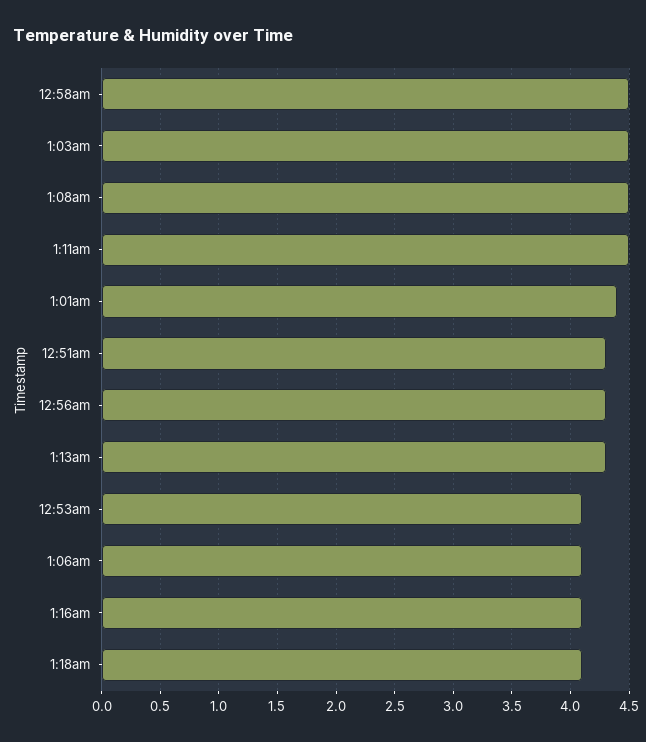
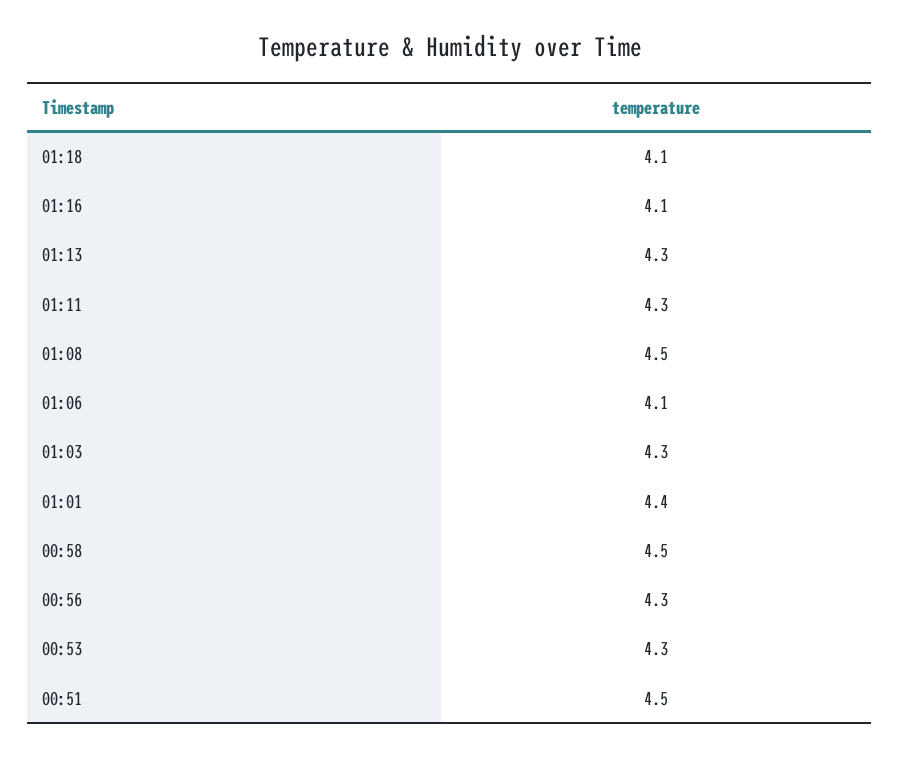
1:03am: 4.5 -> 4.3
1:11am: 4.5 -> 4.3
12:51am: 4.3 -> 4.5
12:53am: 4.1 -> 4.3

